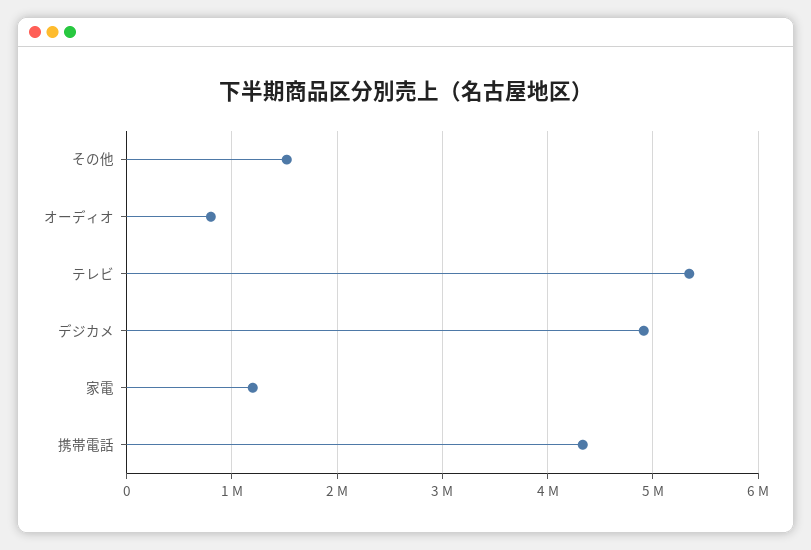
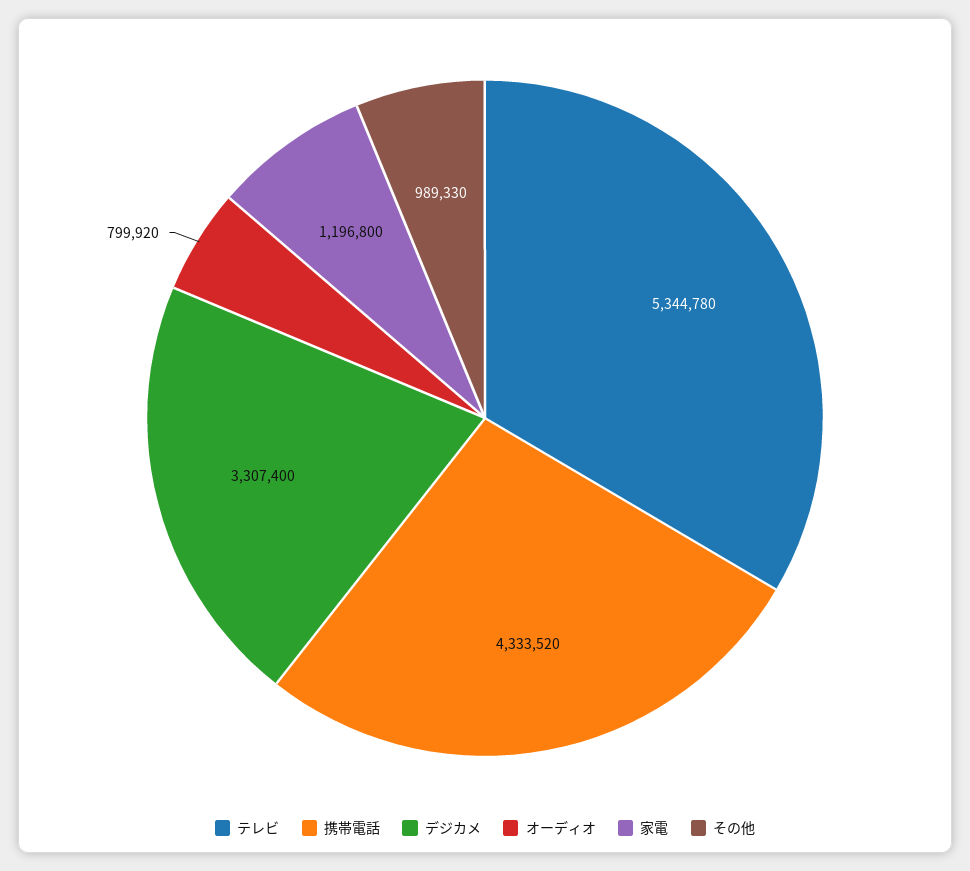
その他: 1500000 -> 989330
デジカメ: 4900000 -> 3307400

